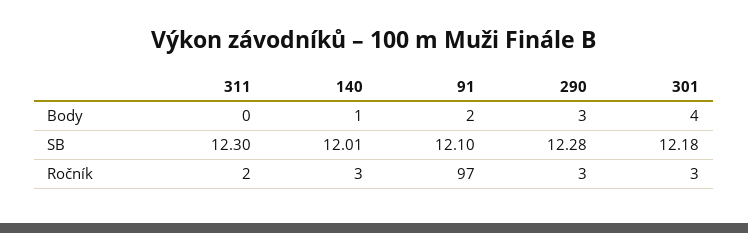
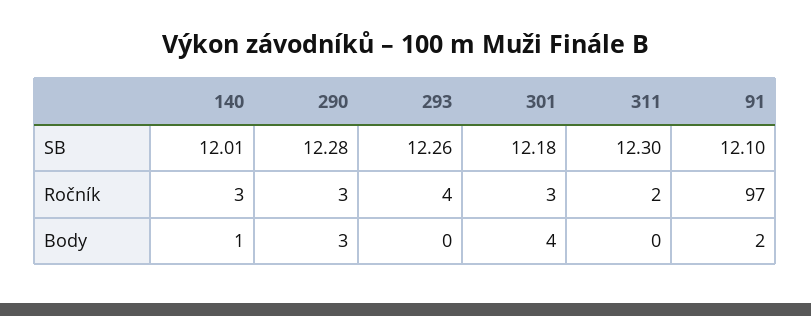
293, SB: none -> 12.26
293, Ročník: none -> 4
293, Body: none -> 0

